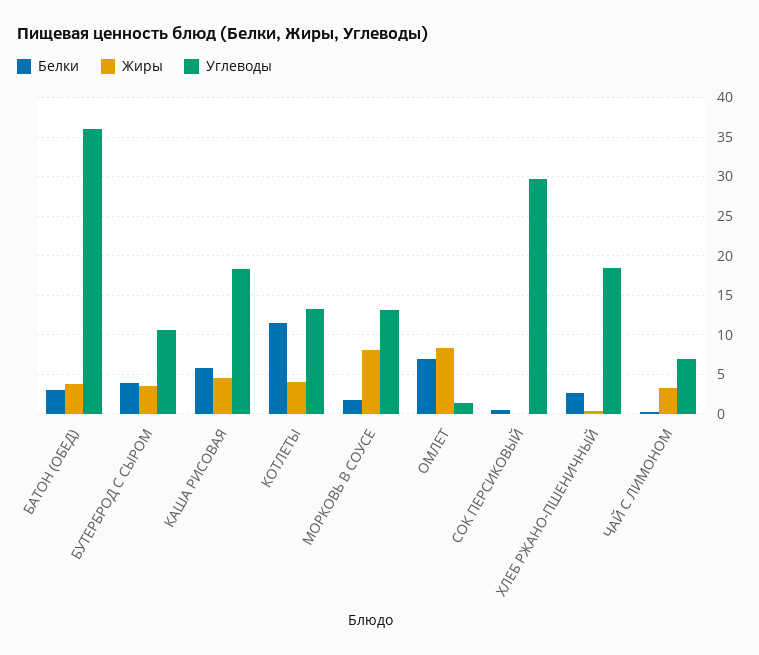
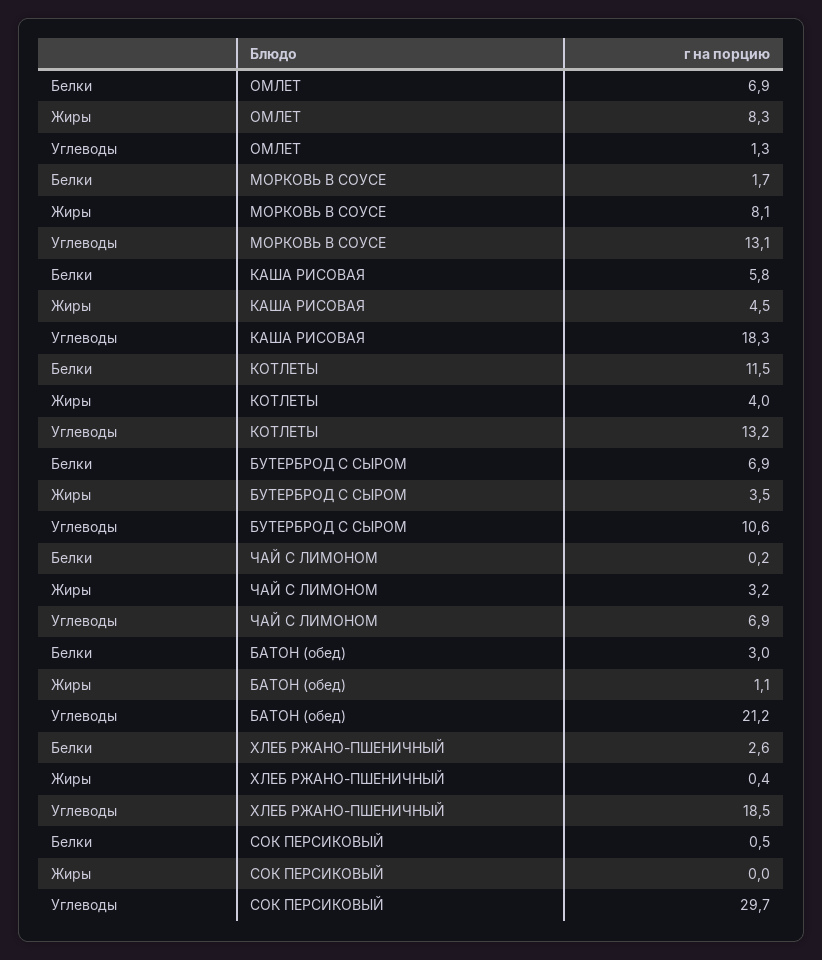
Жиры, БАТОН (ОБЕД): 4 -> 1.1
Углеводы, БАТОН (ОБЕД): 36 -> 21.2
Белки, БУТЕРБРОД С СЫРОМ: 4 -> 6.9

